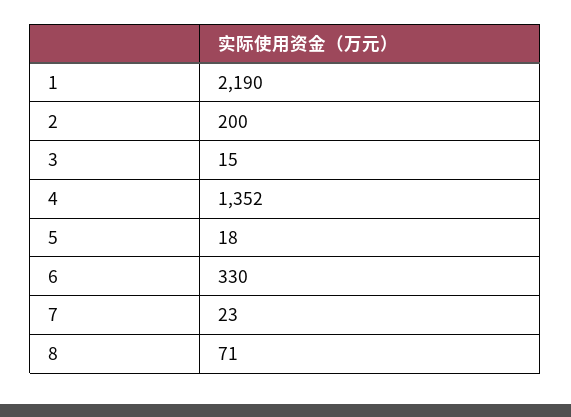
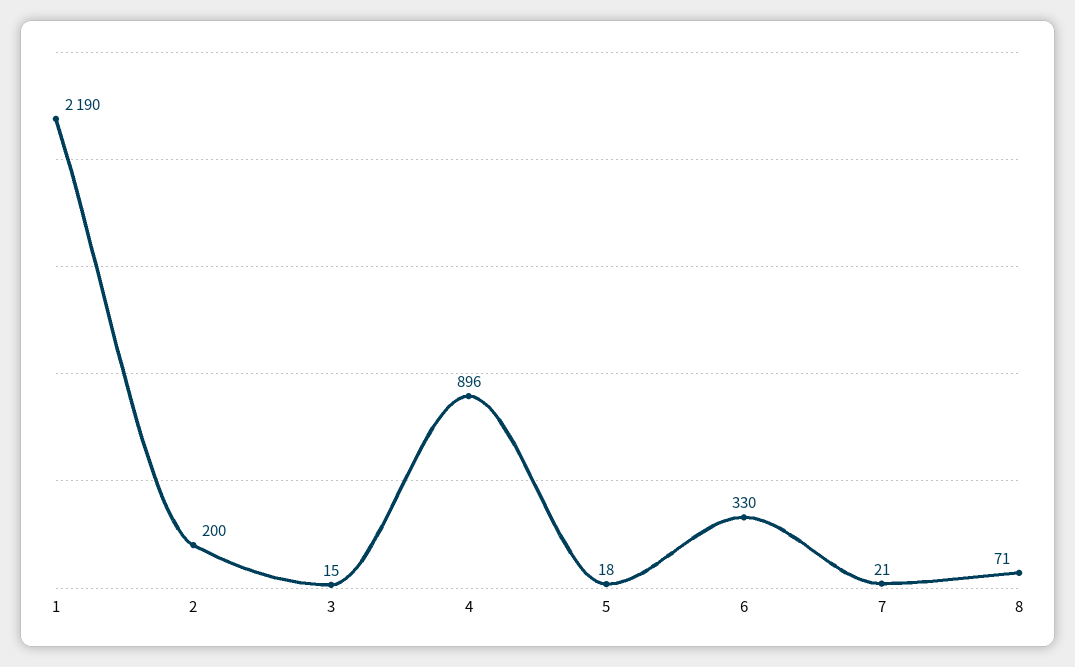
4: 1352 -> 896
7: 23 -> 21

